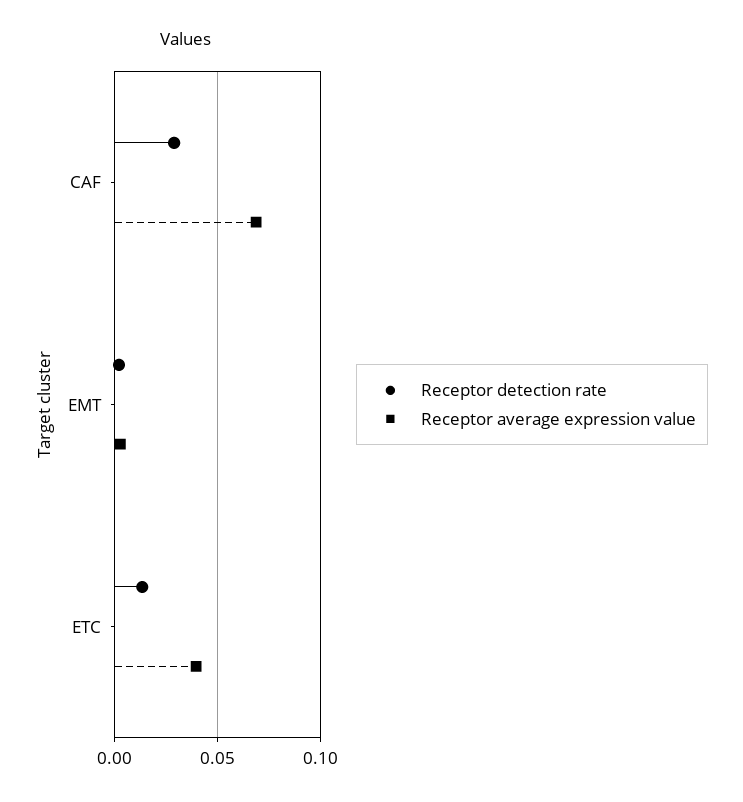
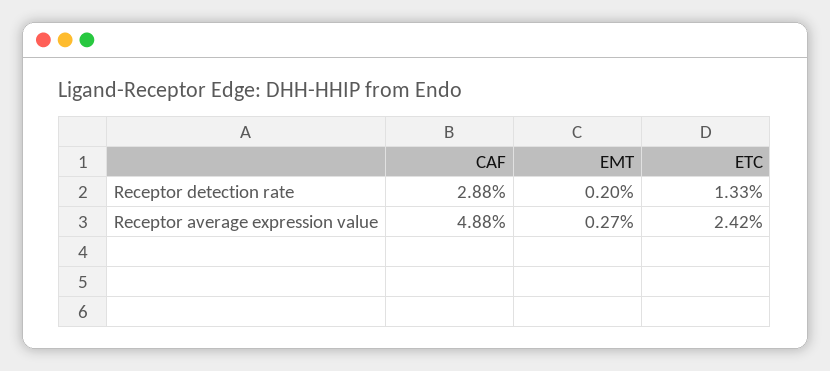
Receptor average expression value, CAF: 0.07 -> 0.0488
Receptor average expression value, ETC: 0.04 -> 0.0242

